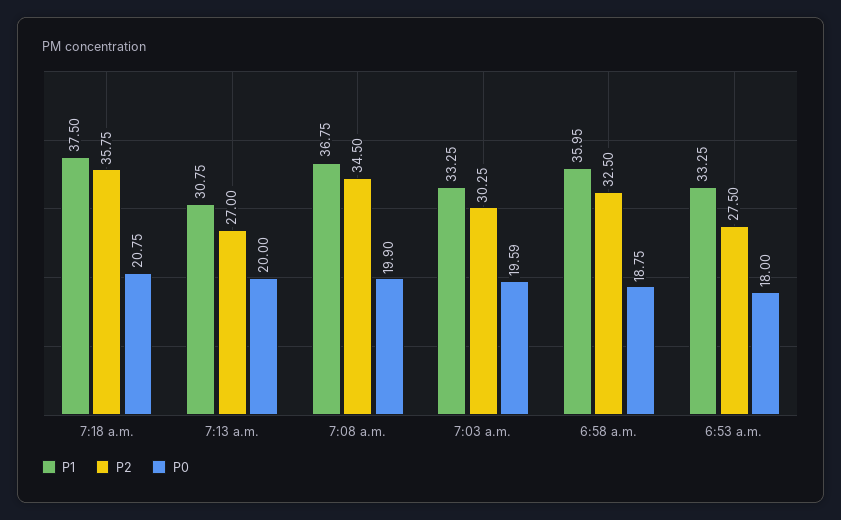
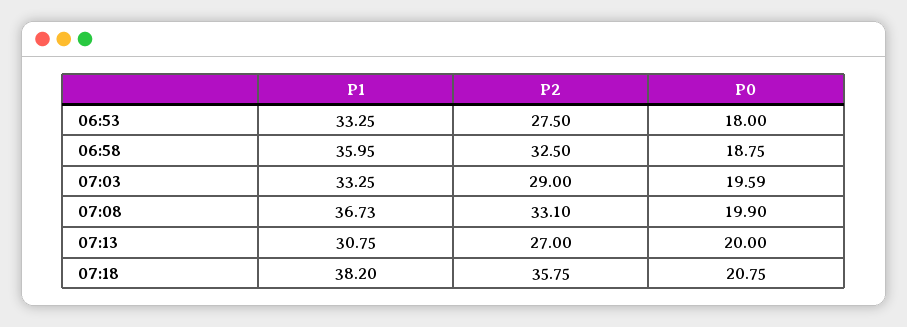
P1, 7:18 a.m.: 37.5 -> 38.2
P1, 7:08 a.m.: 36.75 -> 36.73
P2, 7:08 a.m.: 34.5 -> 33.1
P2, 7:03 a.m.: 30.25 -> 29

